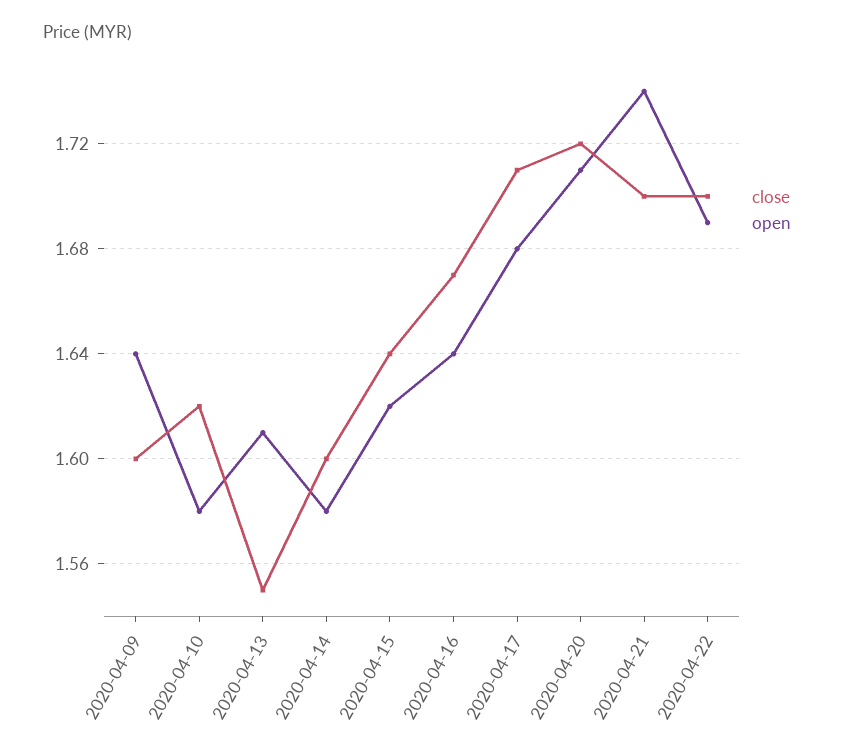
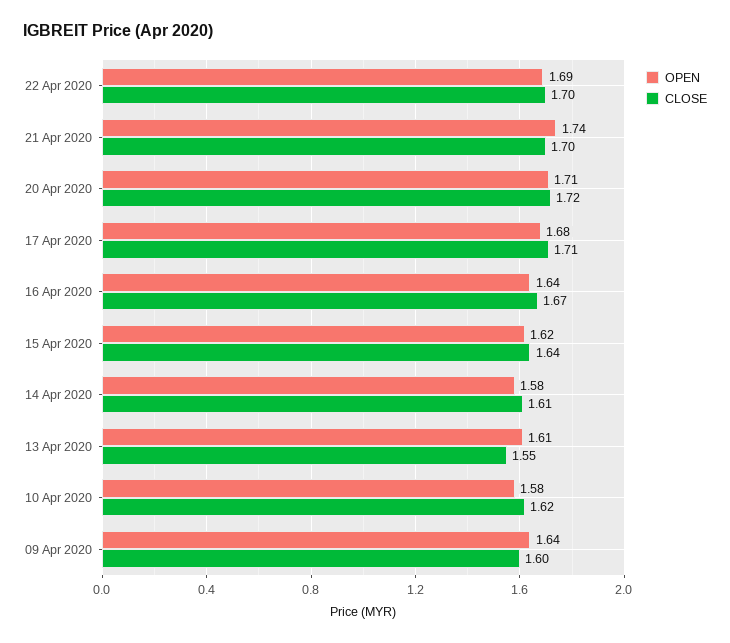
close, 2020-04-14: 1.6 -> 1.61

